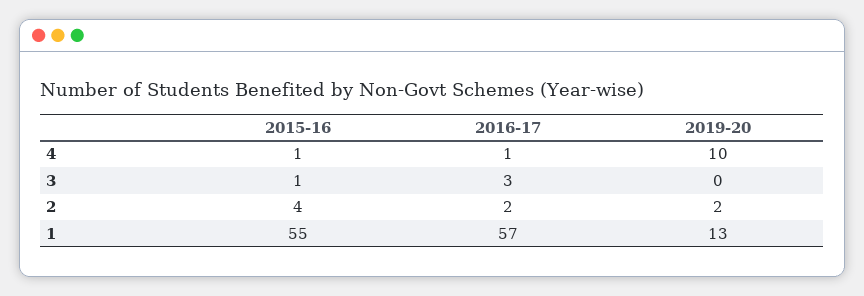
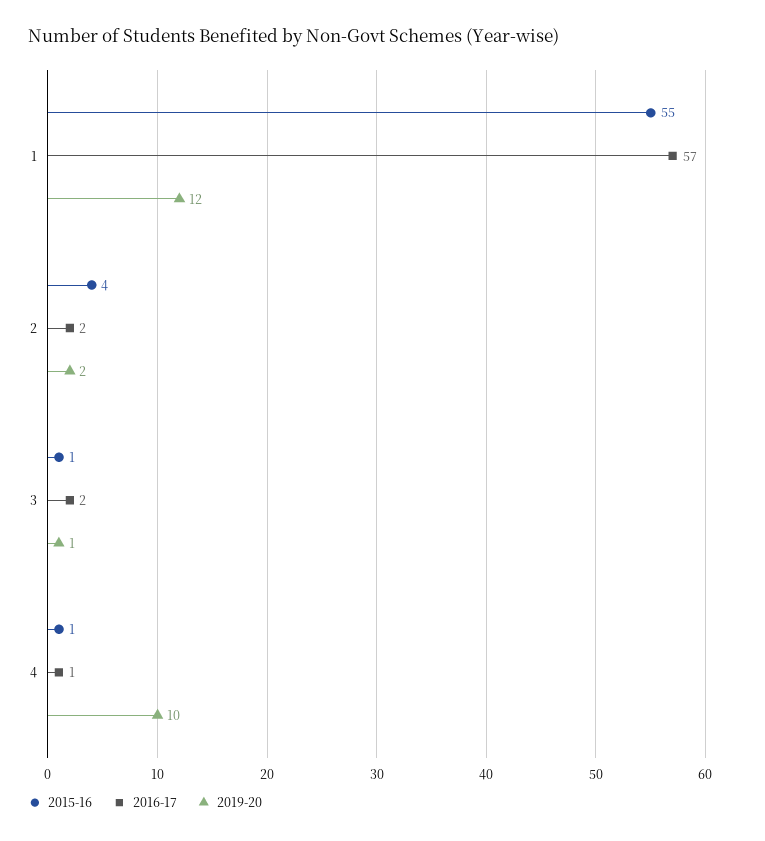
2016-17, 3: 3 -> 2
2019-20, 3: 0 -> 1
2019-20, 1: 13 -> 12

